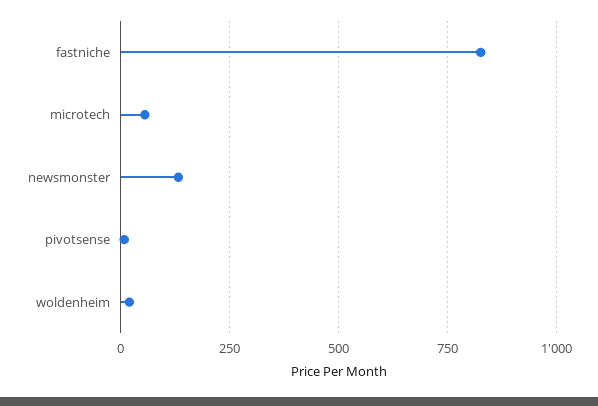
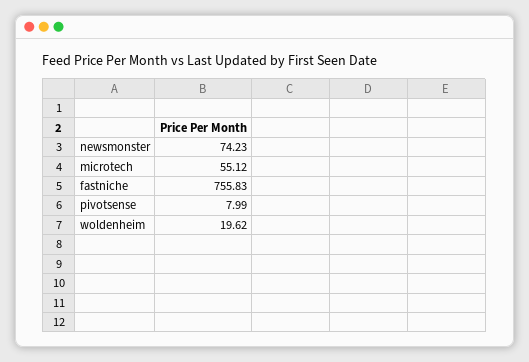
fastniche: 825 -> 755.83
newsmonster: 125 -> 74.23

